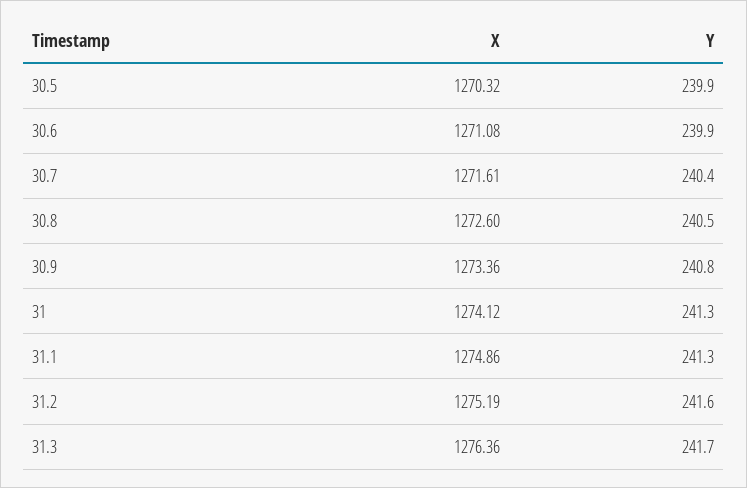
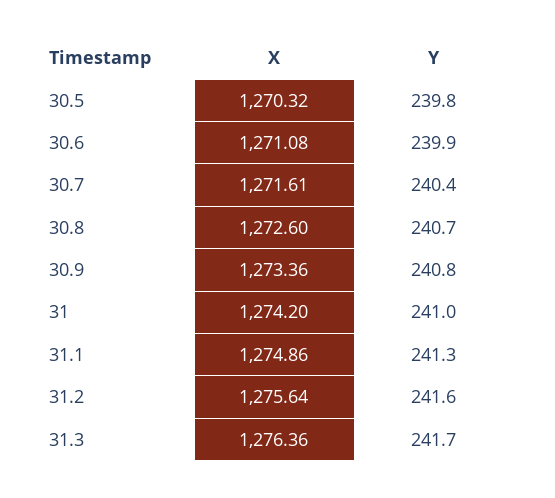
Y, 30.5: 239.9 -> 239.8
Y, 30.8: 240.5 -> 240.7
X, 31: 1274.12 -> 1274.2
Y, 31: 241.3 -> 241
X, 31.2: 1275.19 -> 1275.64

